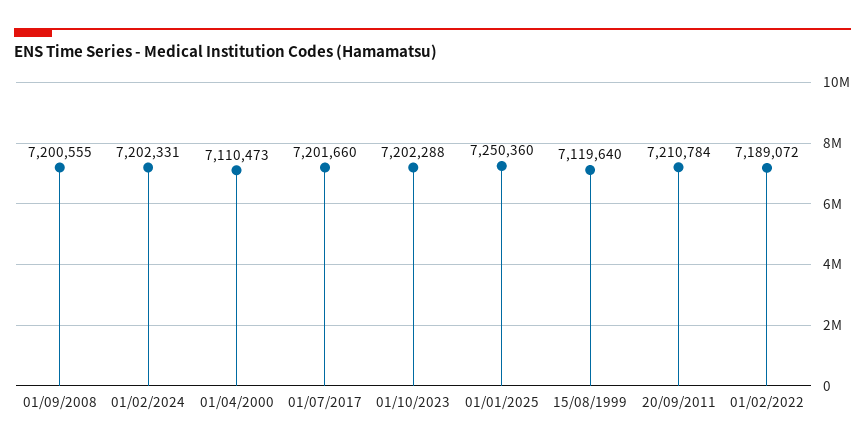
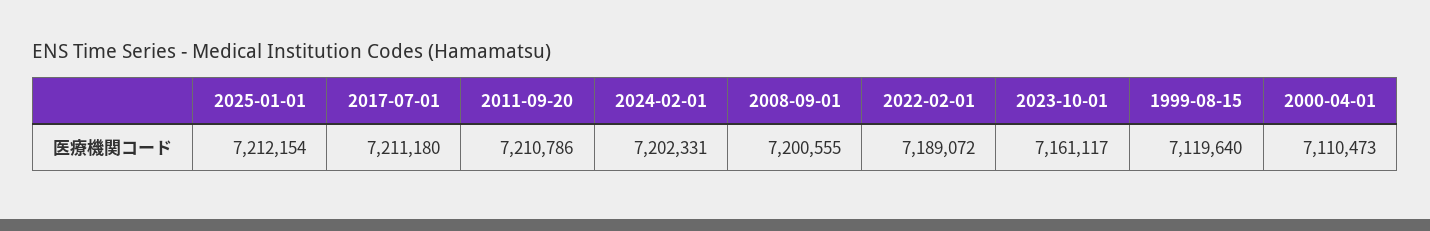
01/07/2017: 7201660 -> 7211180
01/10/2023: 7202288 -> 7161117
01/01/2025: 7250360 -> 7212154
20/09/2011: 7210784 -> 7210786

